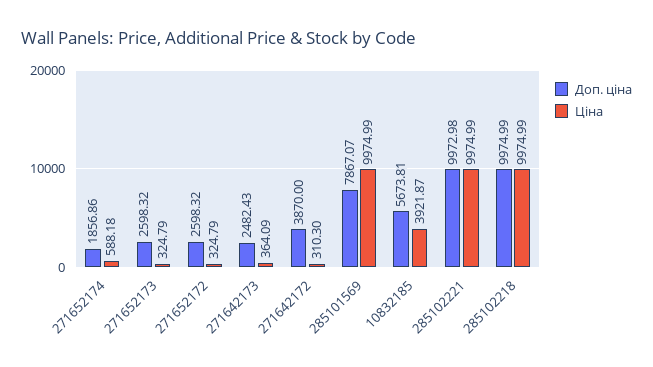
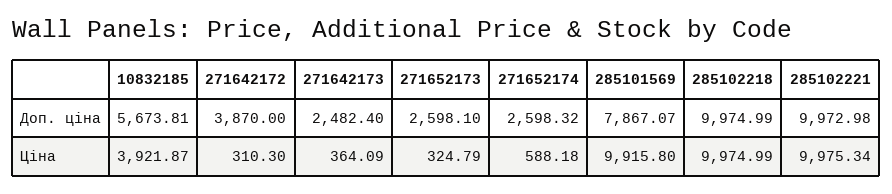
Доп. ціна, 271652174: 1856.86 -> 2598.32
Доп. ціна, 271652173: 2598.32 -> 2598.1
Доп. ціна, 271652172: 2598.32 -> none
Ціна, 271652172: 324.79 -> none
Доп. ціна, 271642173: 2482.43 -> 2482.4
Ціна, 285101569: 9974.99 -> 9915.8
Ціна, 285102221: 9974.99 -> 9975.34

